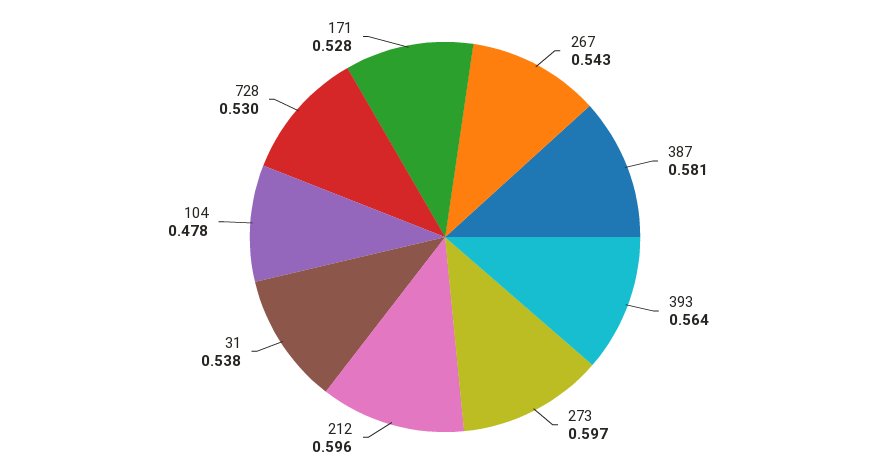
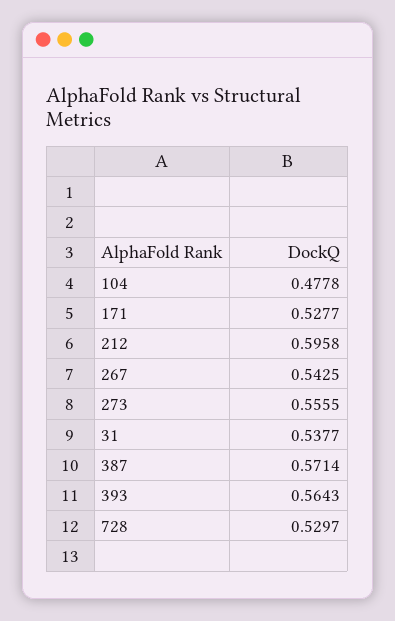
387: 0.581 -> 0.5714
273: 0.597 -> 0.5555

